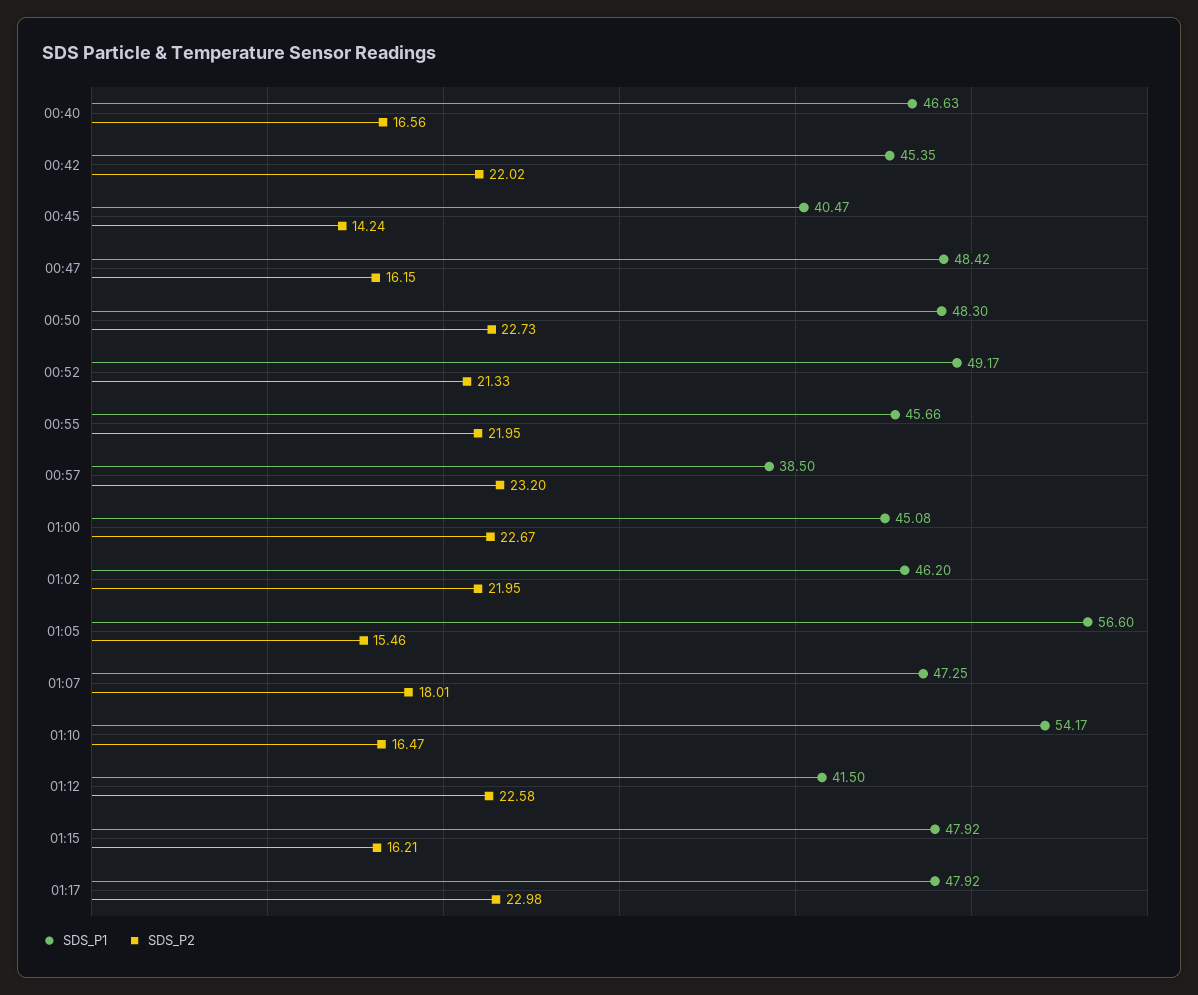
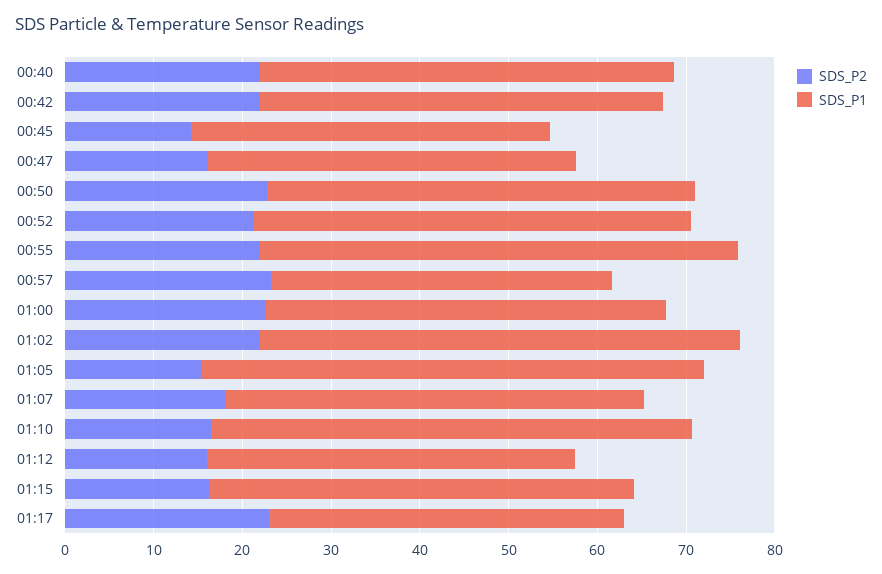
SDS_P2, 00:40: 16.56 -> 22
SDS_P1, 00:47: 48.42 -> 42
SDS_P1, 00:55: 45.66 -> 54
SDS_P1, 01:02: 46.2 -> 54
SDS_P2, 01:12: 22.58 -> 16
SDS_P1, 01:17: 47.92 -> 40

